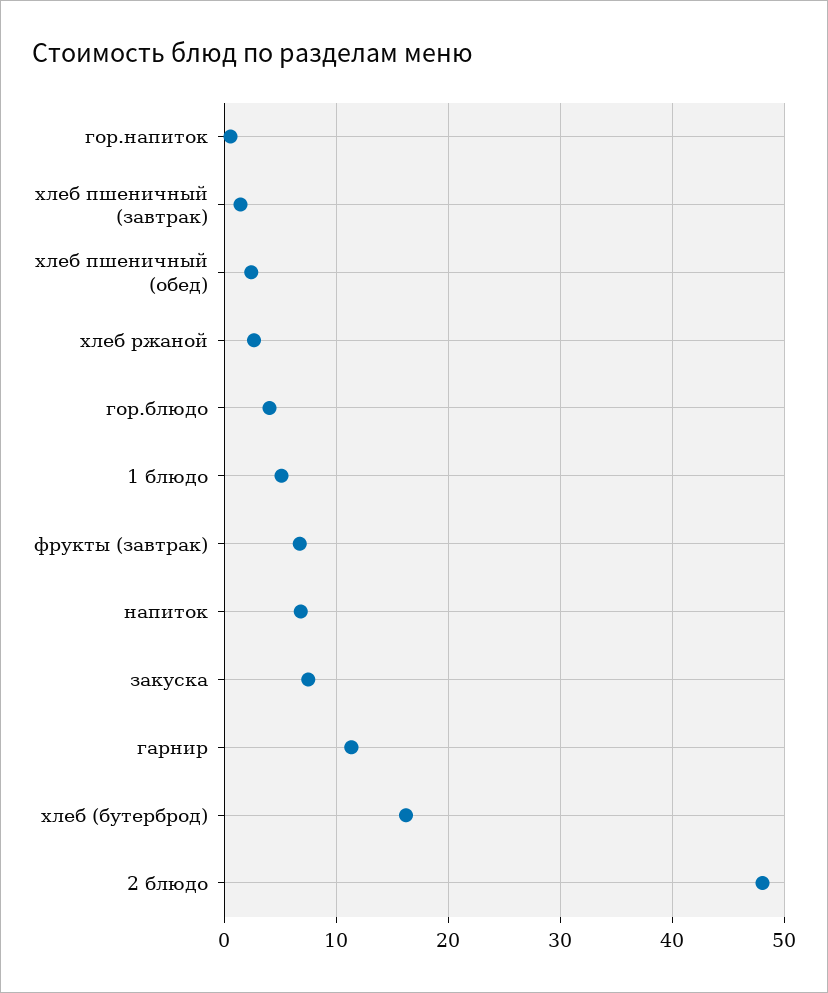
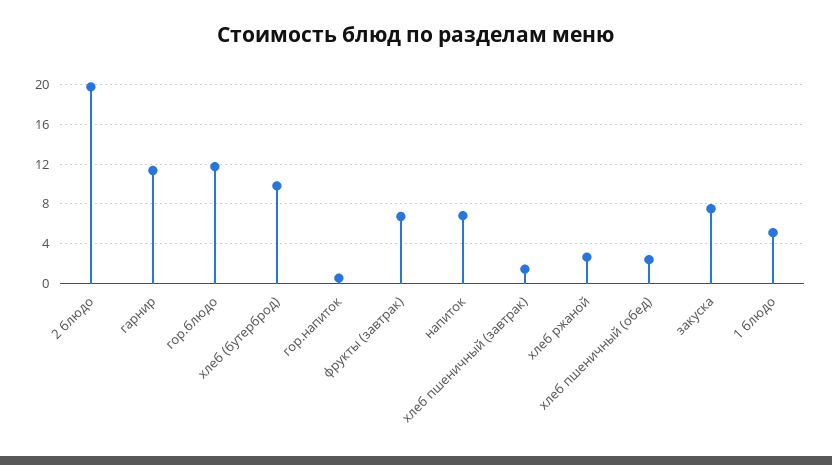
гор.блюдо: 4 -> 12
хлеб (бутерброд): 16 -> 10
2 блюдо: 48 -> 20

